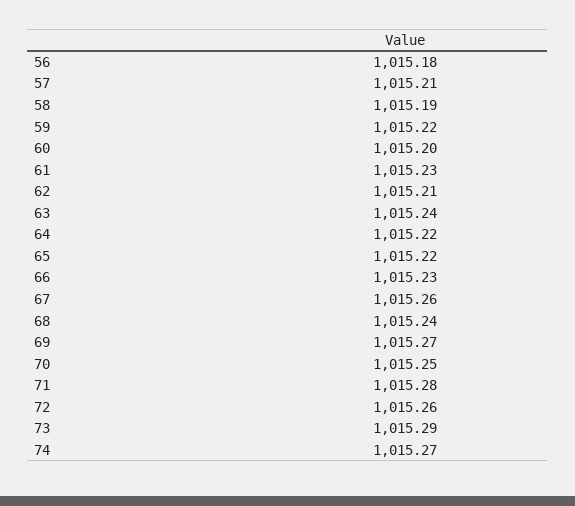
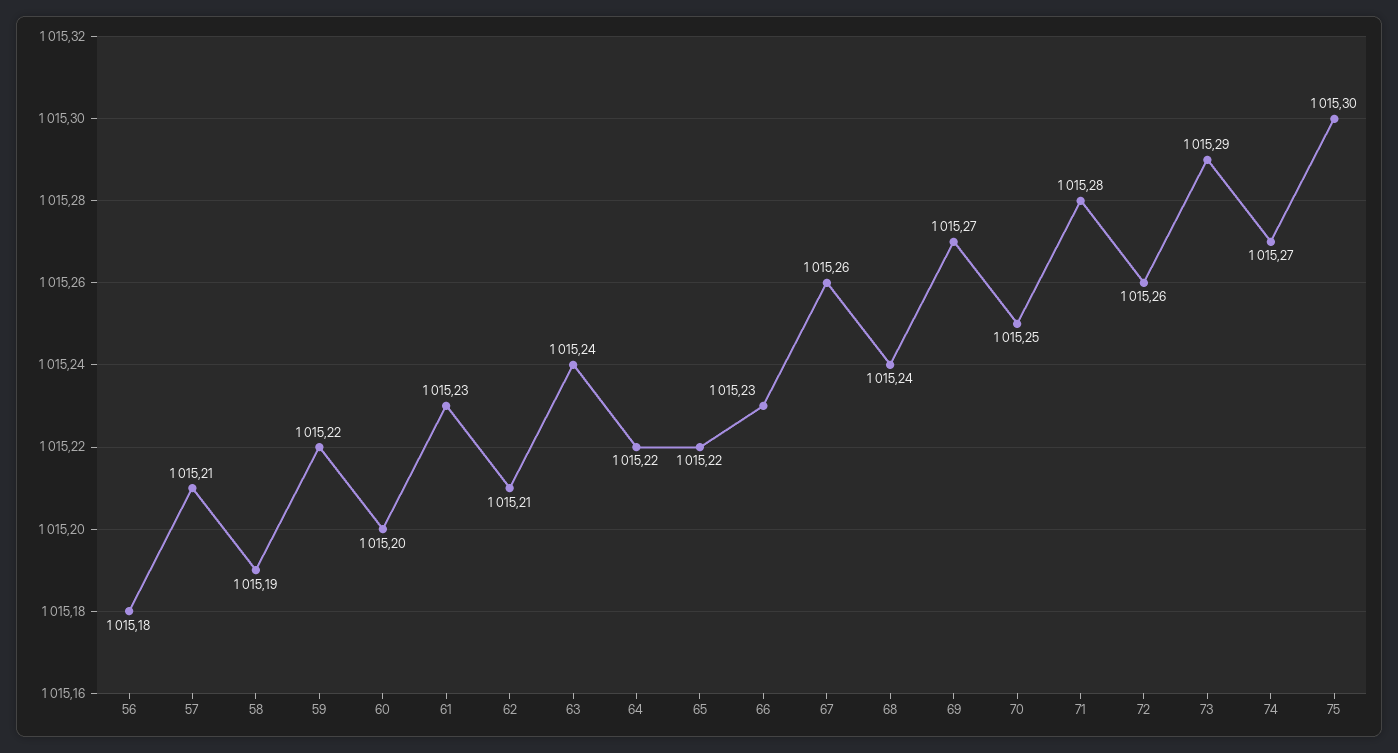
75: none -> 1015.3

